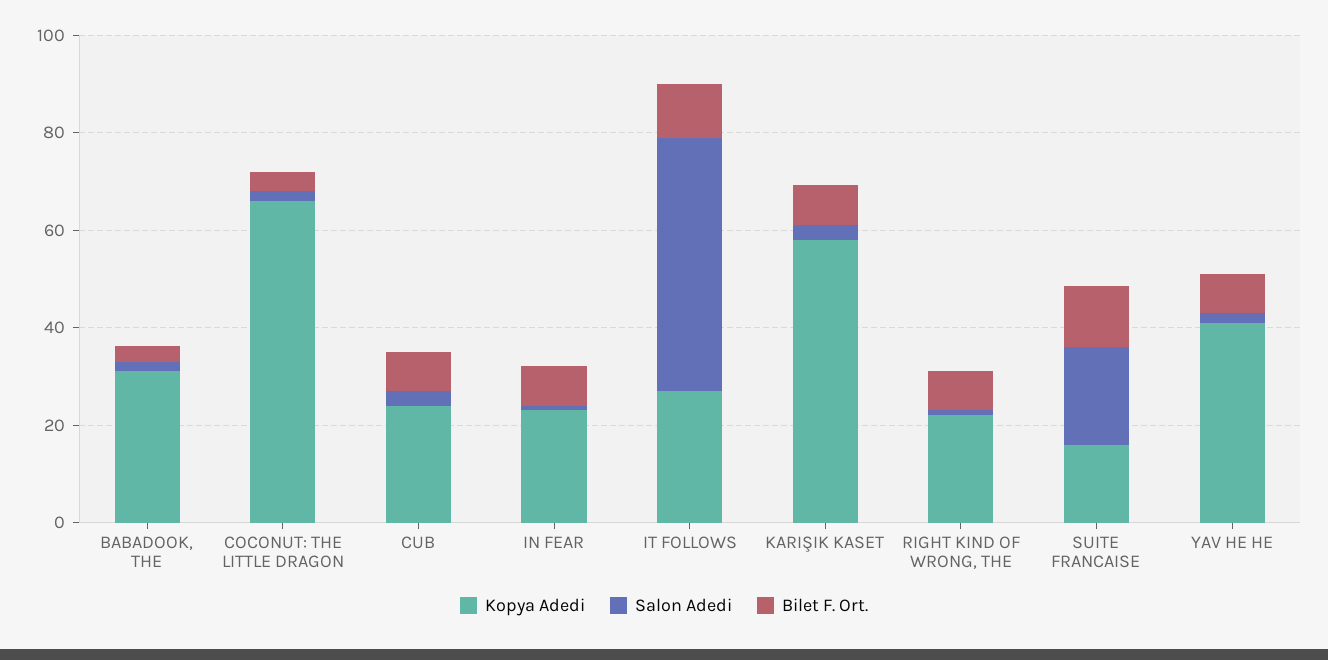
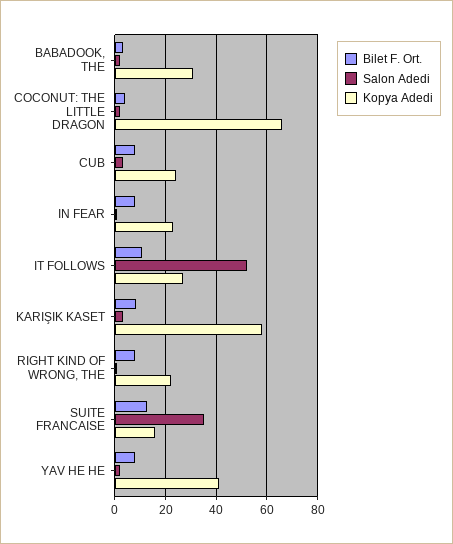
Salon Adedi, SUITE FRANCAISE: 20 -> 35

